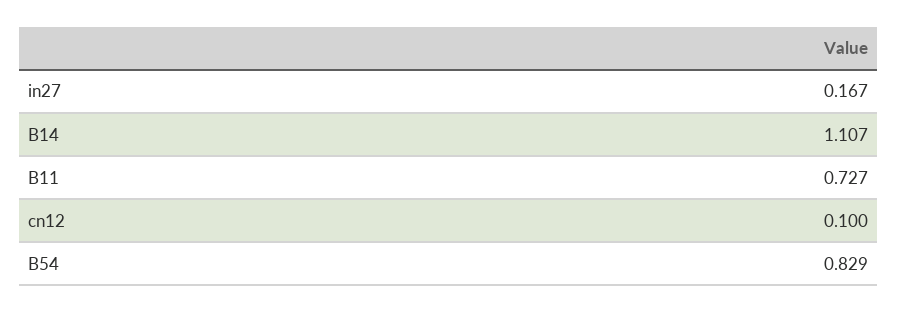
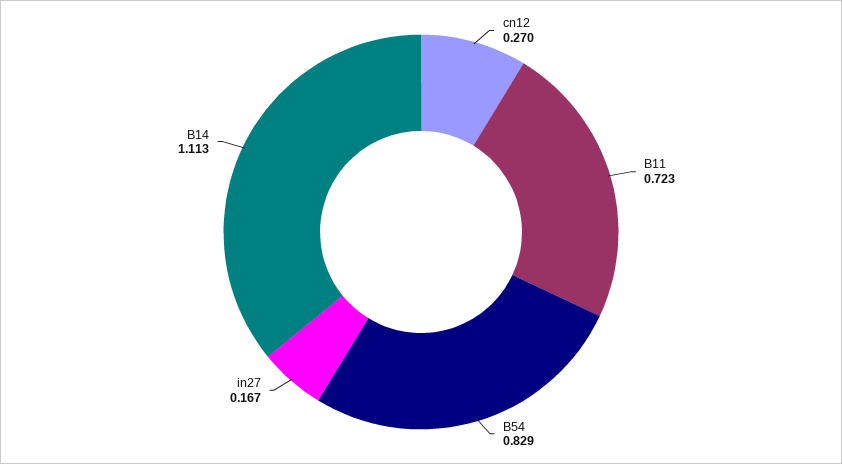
B14: 1.107 -> 1.113
B11: 0.727 -> 0.723
cn12: 0.1 -> 0.27

